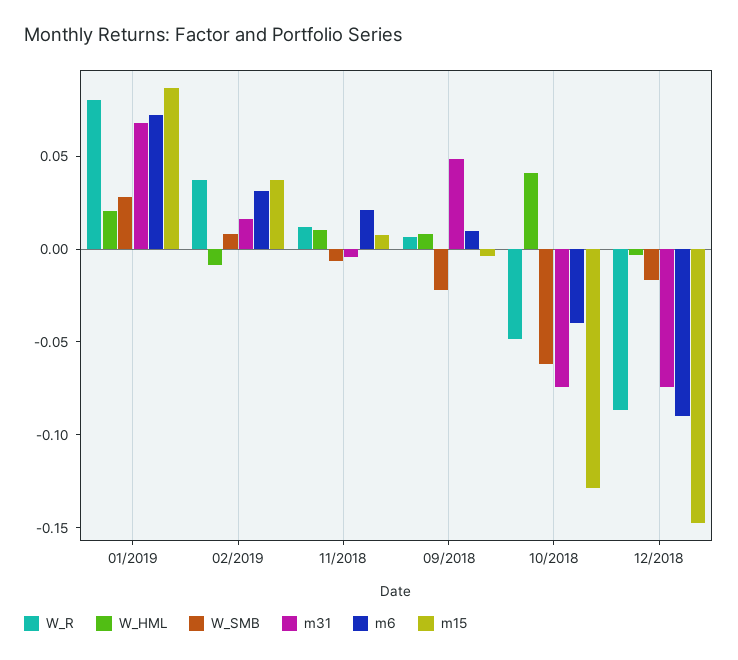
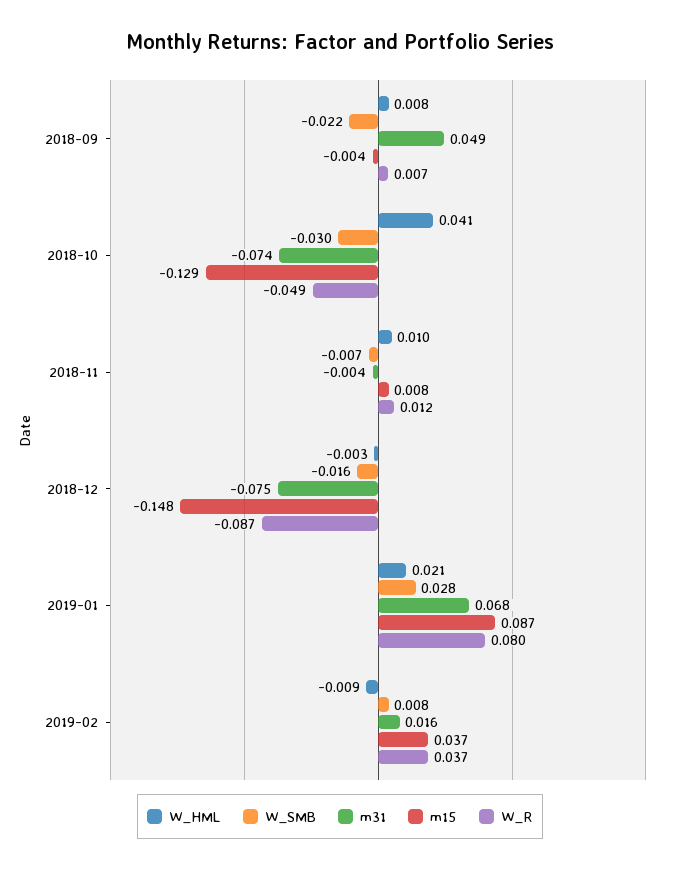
m6, 01/2019: 0.07 -> none
m6, 02/2019: 0.03 -> none
m6, 11/2018: 0.02 -> none
m6, 09/2018: 0.01 -> none
W_SMB, 10/2018: -0.06 -> -0.03
m6, 10/2018: -0.04 -> none
m6, 12/2018: -0.09 -> none

